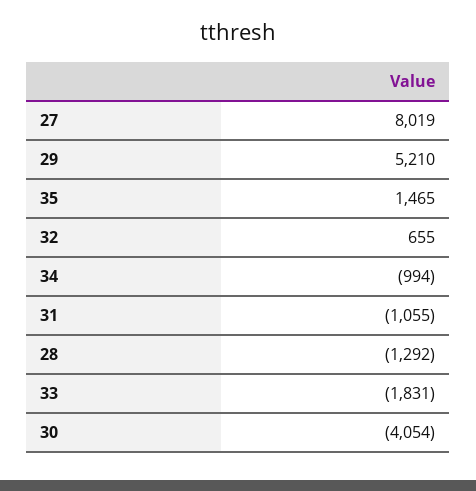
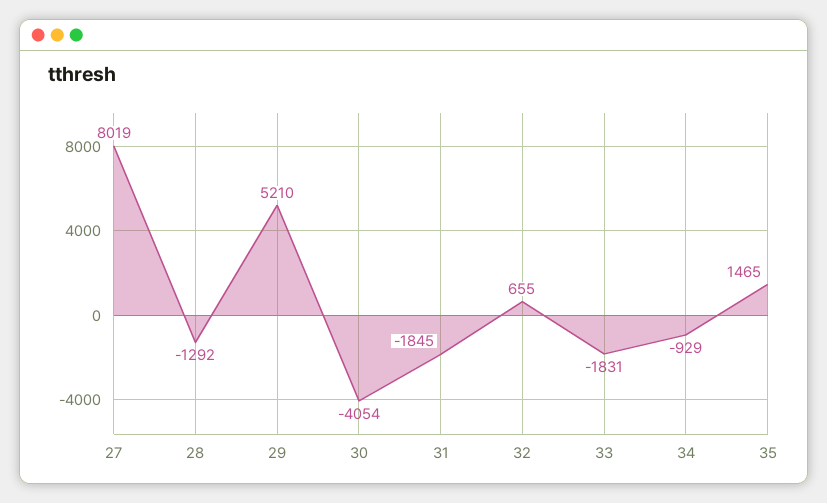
34: -994 -> -929
31: -1055 -> -1845

